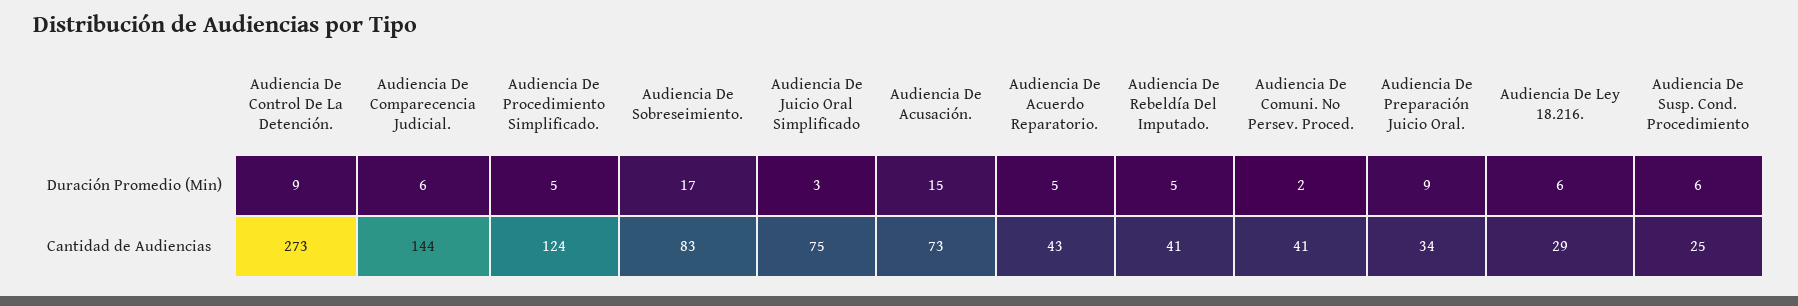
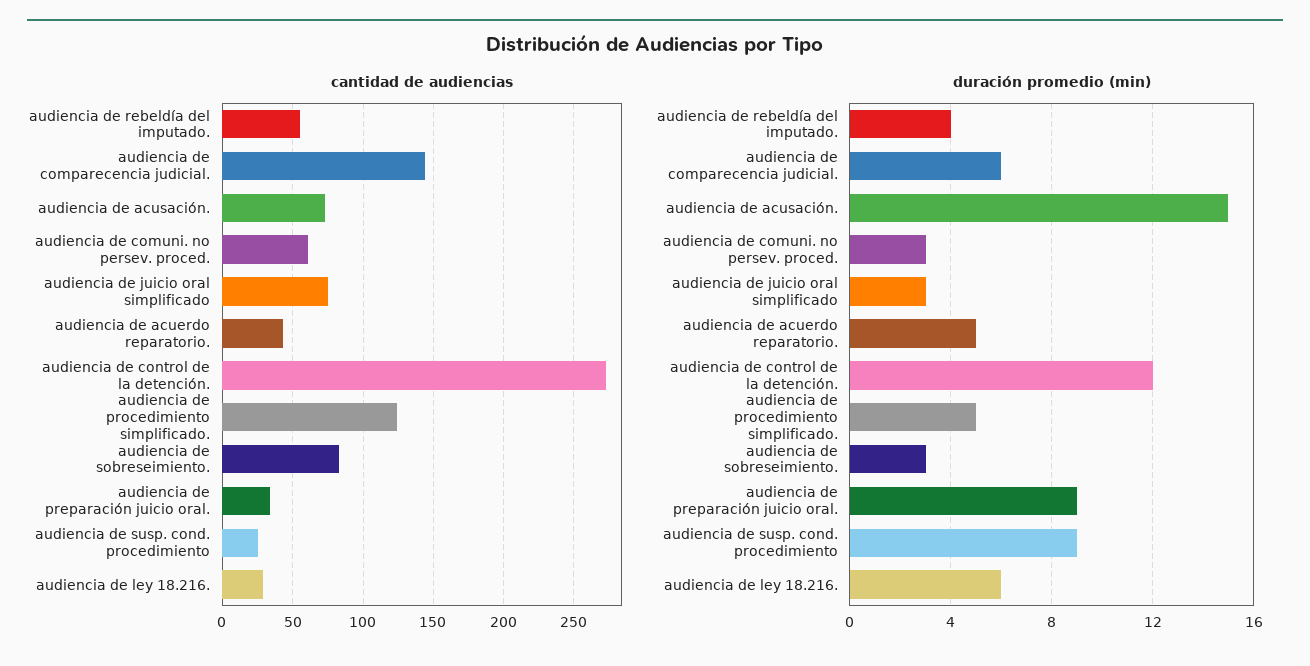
Duración Promedio (Min), Audiencia De Control De La Detención.: 9 -> 12
Duración Promedio (Min), Audiencia De Sobreseimiento.: 17 -> 3
Duración Promedio (Min), Audiencia De Rebeldía Del Imputado.: 5 -> 4
Duración Promedio (Min), Audiencia De Comuni. No Persev. Proced.: 2 -> 3
Duración Promedio (Min), Audiencia De Susp. Cond. Procedimiento: 6 -> 9
Cantidad de Audiencias, Audiencia De Rebeldía Del Imputado.: 41 -> 55
Cantidad de Audiencias, Audiencia De Comuni. No Persev. Proced.: 41 -> 60

